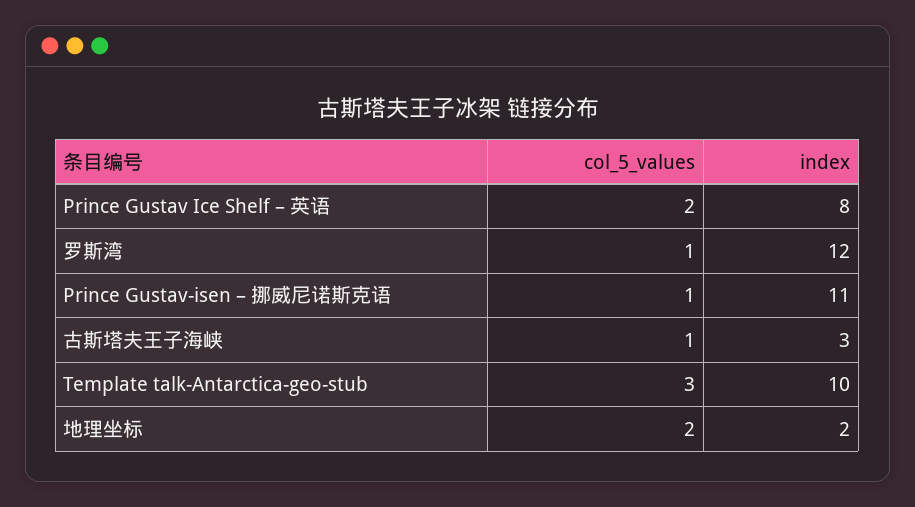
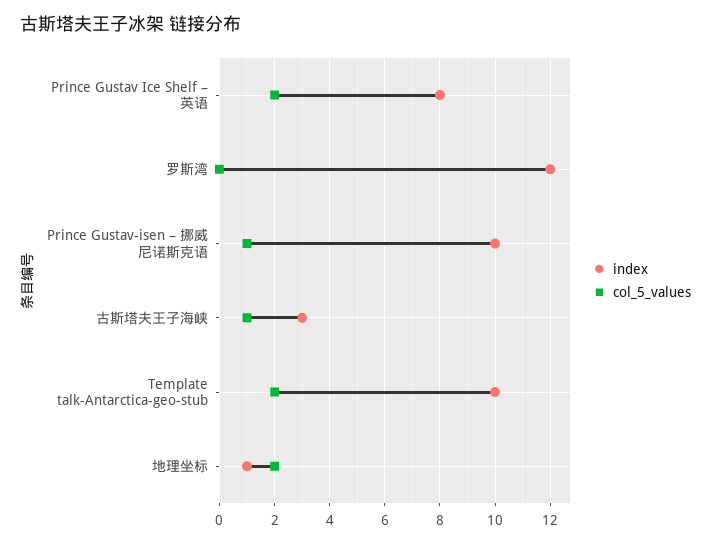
col_5_values, 罗斯湾: 1 -> 0
index, Prince Gustav-isen – 挪威尼诺斯克语: 11 -> 10
col_5_values, Template talk-Antarctica-geo-stub: 3 -> 2
index, 地理坐标: 2 -> 1

